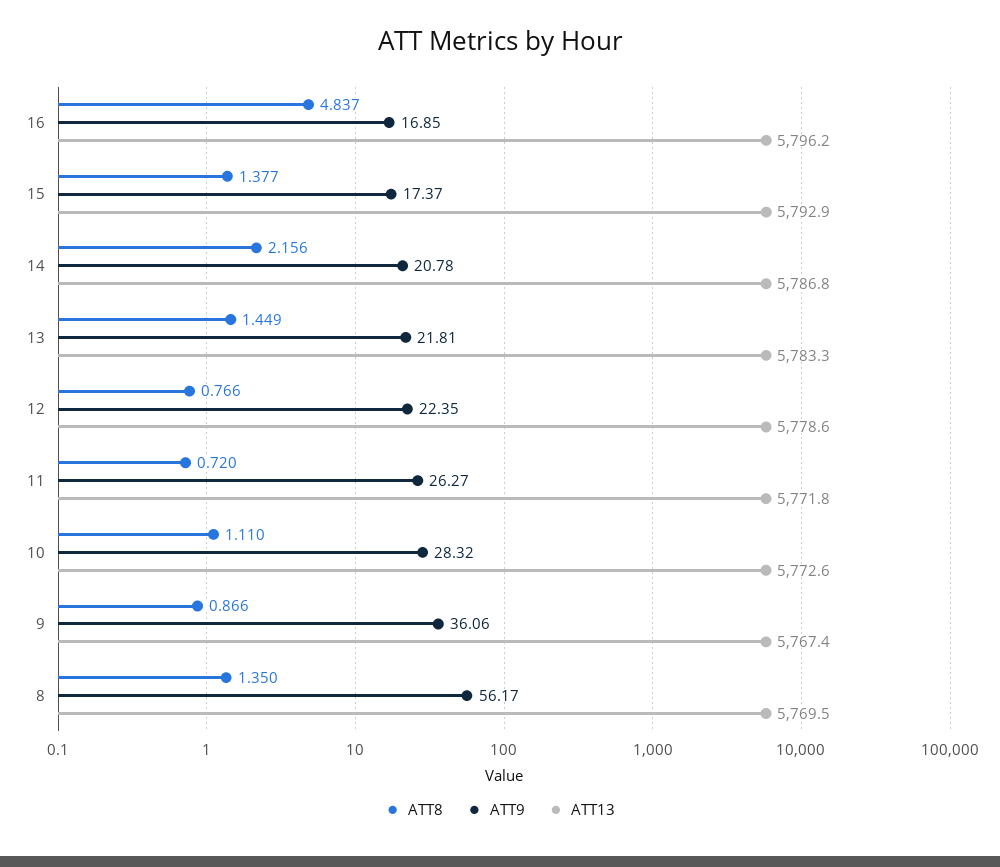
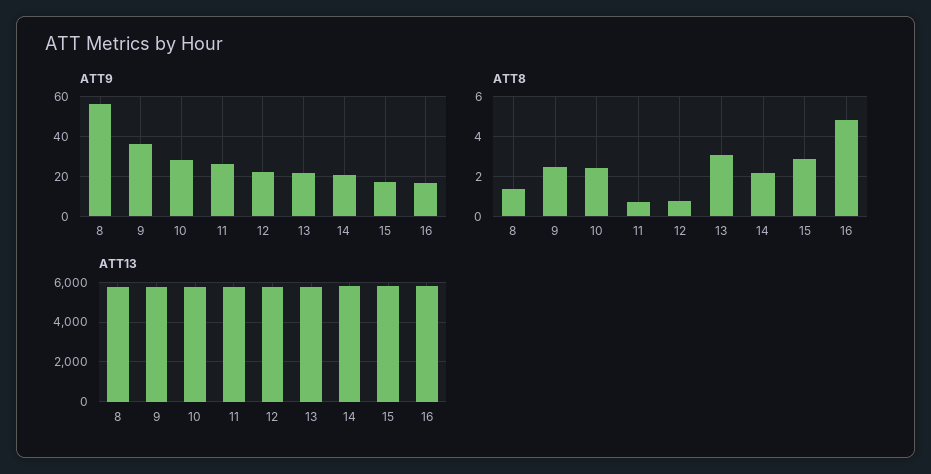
ATT8, 15: 1.377 -> 3
ATT8, 13: 1.449 -> 3
ATT8, 10: 1.11 -> 2.5
ATT8, 9: 0.866 -> 2.5

